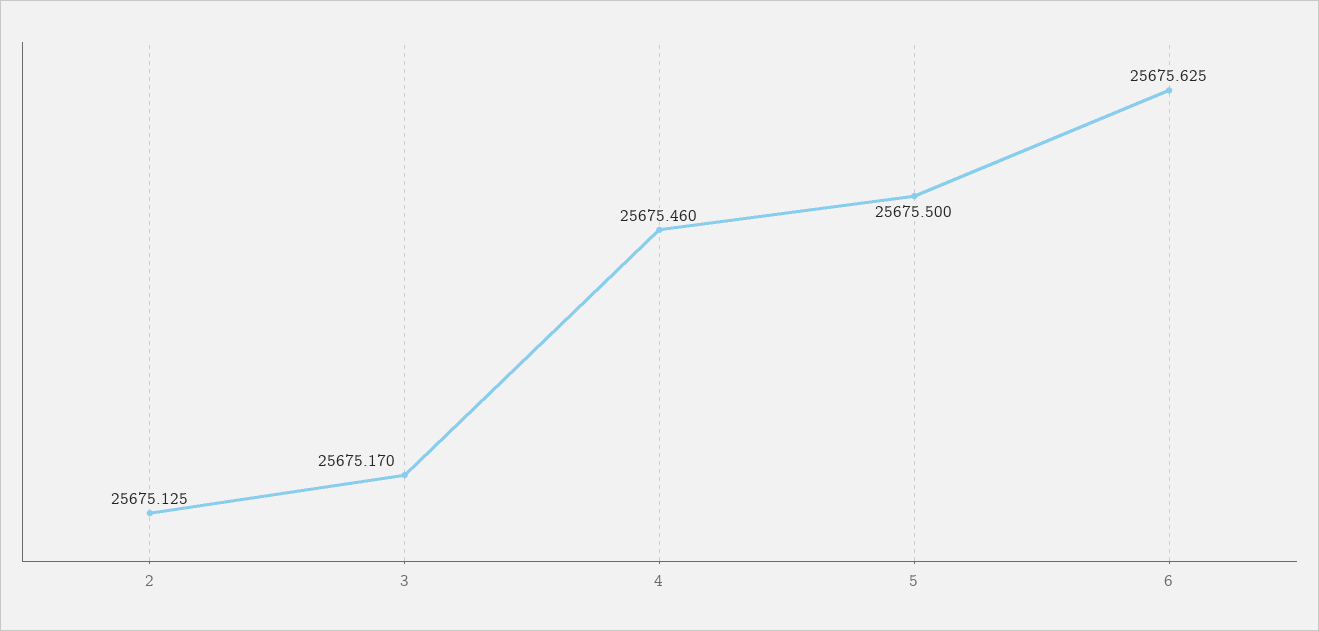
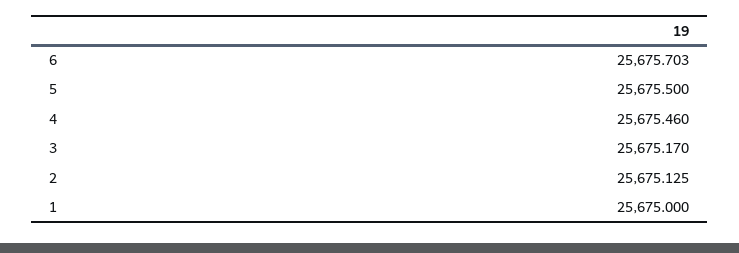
6: 25675.625 -> 25675.703
1: none -> 25675

